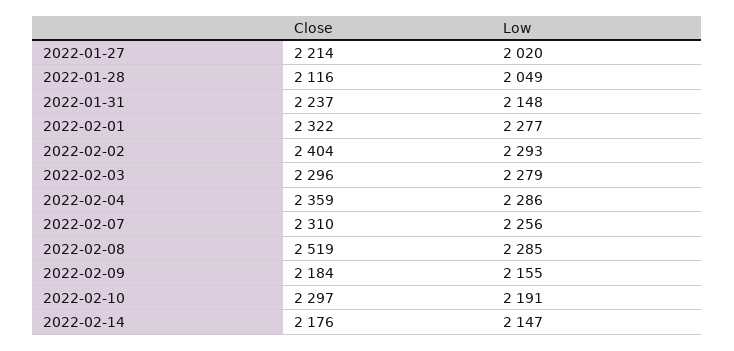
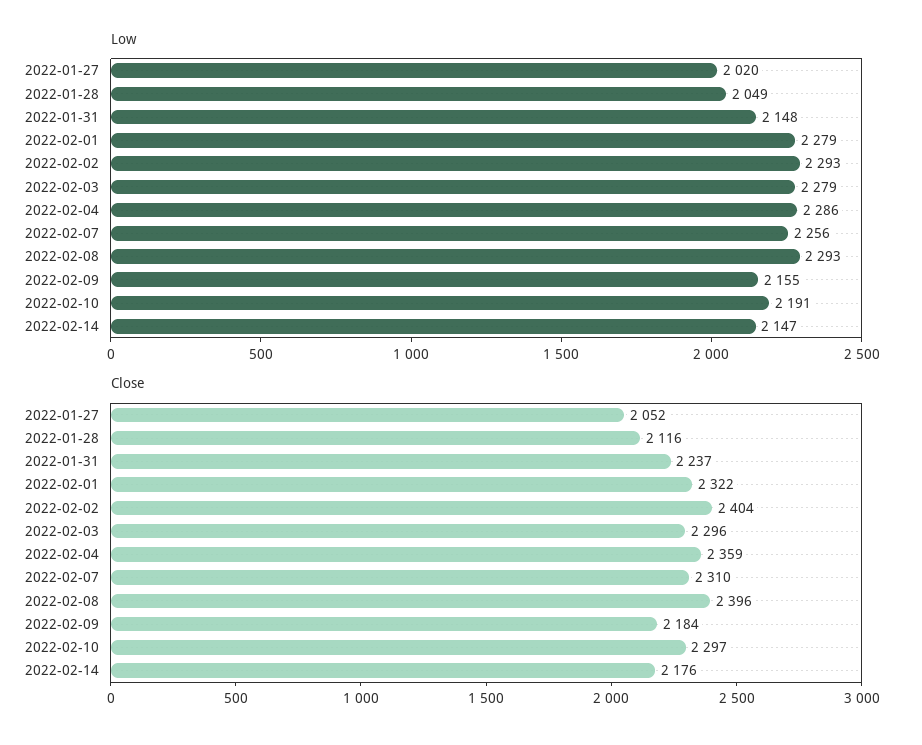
Close, 2022-01-27: 2214 -> 2052
Low, 2022-02-01: 2277 -> 2279
Close, 2022-02-08: 2519 -> 2396
Low, 2022-02-08: 2285 -> 2293

